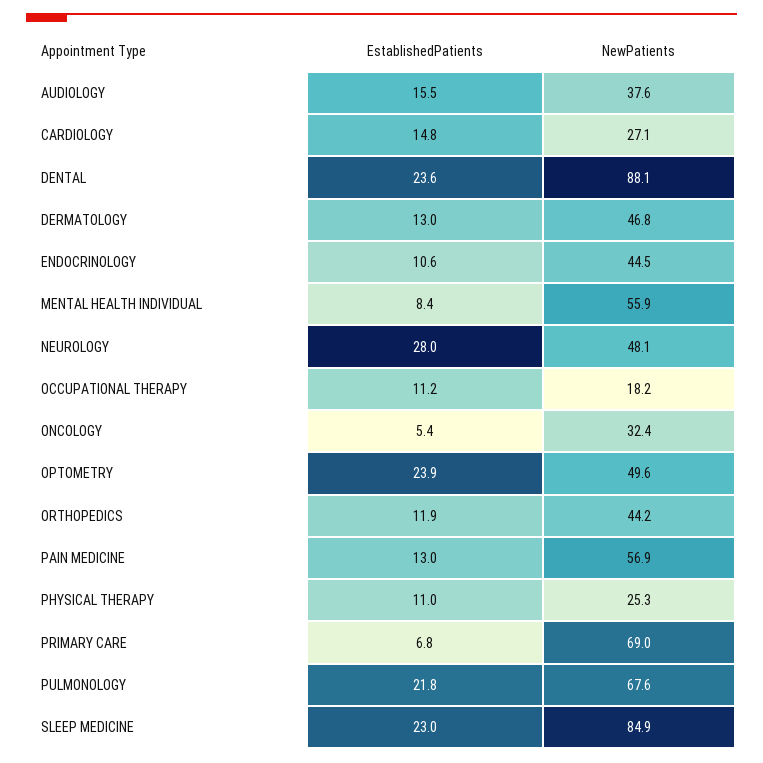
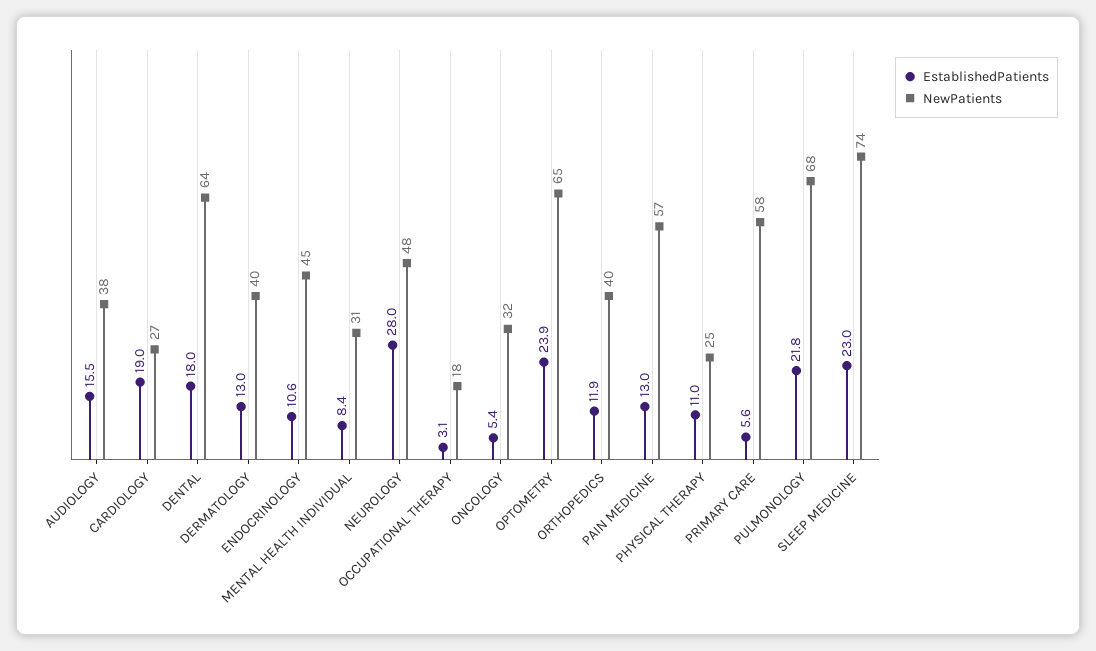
EstablishedPatients, CARDIOLOGY: 14.8 -> 19
EstablishedPatients, DENTAL: 23.6 -> 18
NewPatients, DENTAL: 88.1 -> 64
NewPatients, DERMATOLOGY: 46.8 -> 40
NewPatients, MENTAL HEALTH INDIVIDUAL: 55.9 -> 31
EstablishedPatients, OCCUPATIONAL THERAPY: 11.2 -> 3.1
NewPatients, OPTOMETRY: 49.6 -> 65
NewPatients, ORTHOPEDICS: 44.2 -> 40
EstablishedPatients, PRIMARY CARE: 6.8 -> 5.6
NewPatients, PRIMARY CARE: 69 -> 58
NewPatients, SLEEP MEDICINE: 84.9 -> 74

